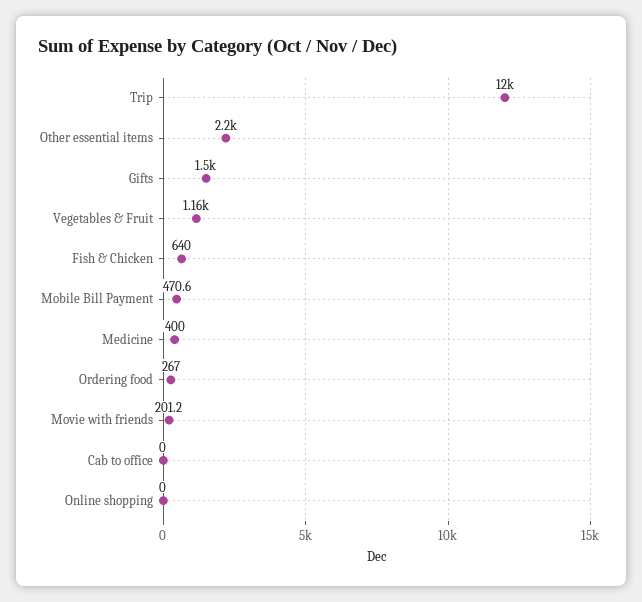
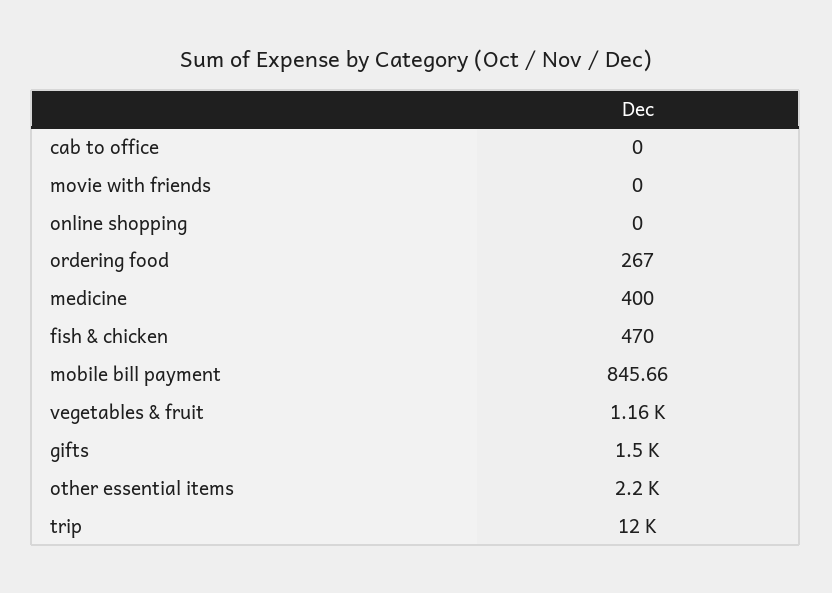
Fish & Chicken: 640 -> 470
Mobile Bill Payment: 470.6 -> 845.66
Movie with friends: 201.2 -> 0

